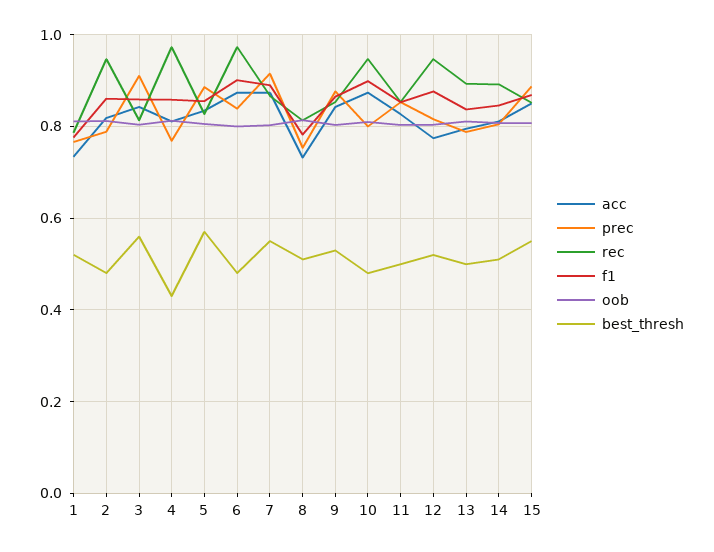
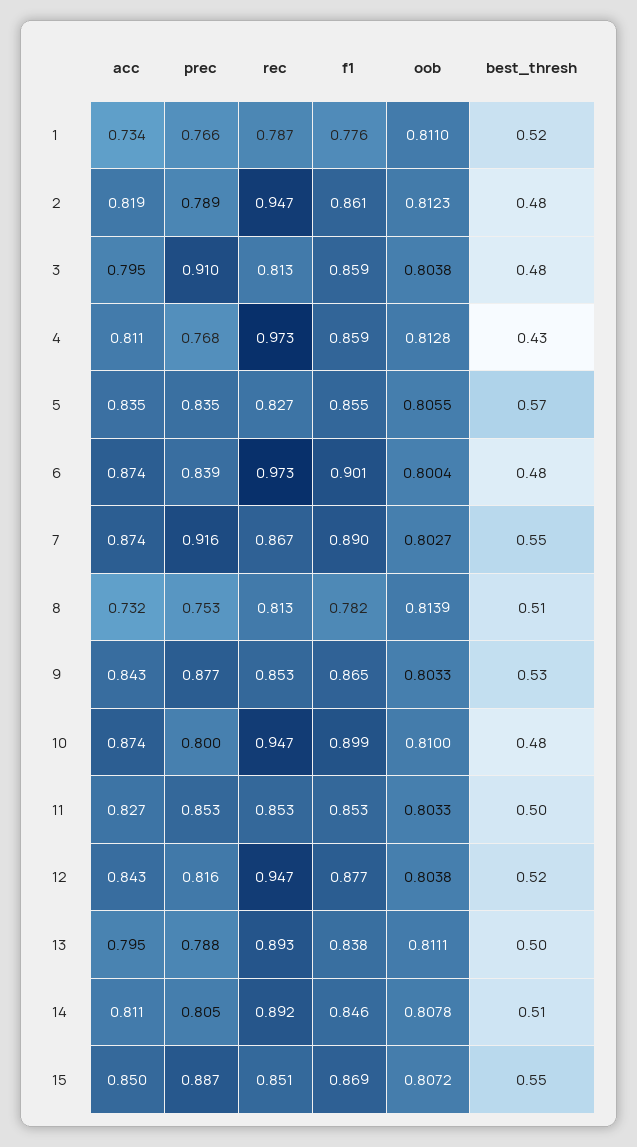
acc, 3: 0.84 -> 0.795
best_thresh, 3: 0.56 -> 0.48
prec, 5: 0.88 -> 0.835
acc, 12: 0.78 -> 0.843

